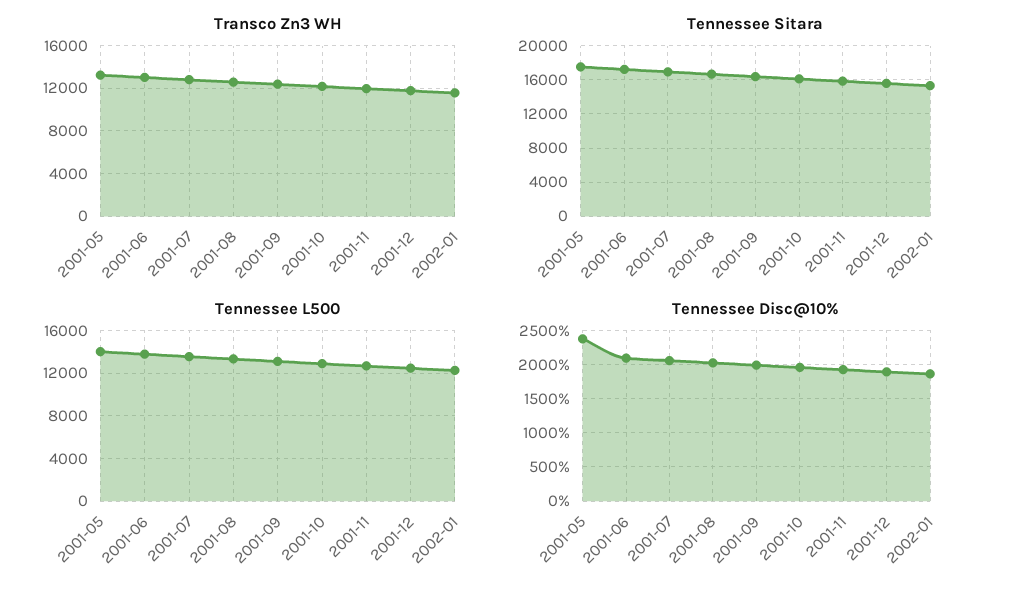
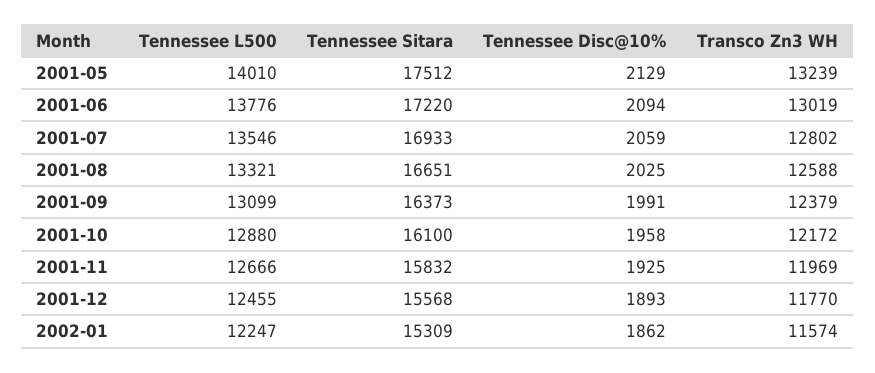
Tennessee Disc@10%, 2001-05: 2400 -> 2129

